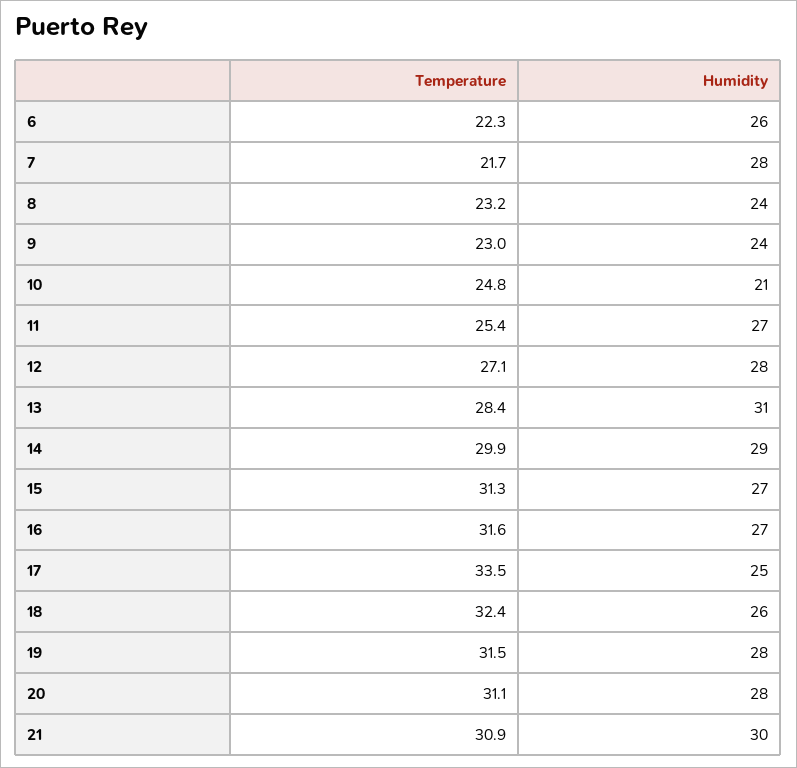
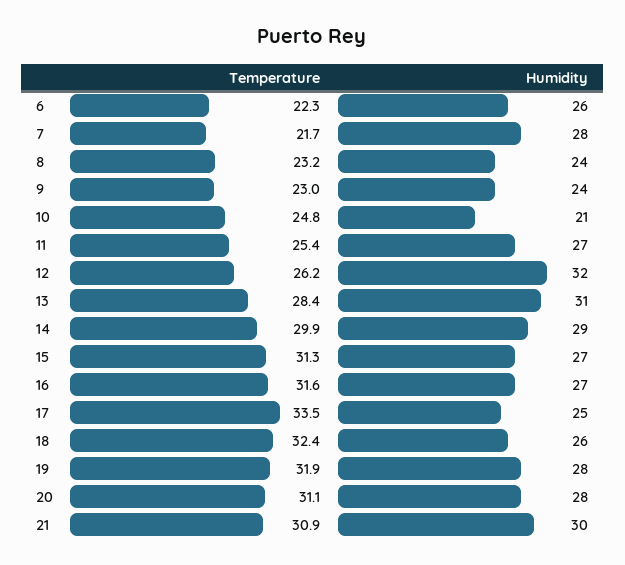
Temperature, 12: 27.1 -> 26.2
Humidity, 12: 28 -> 32
Temperature, 19: 31.5 -> 31.9

